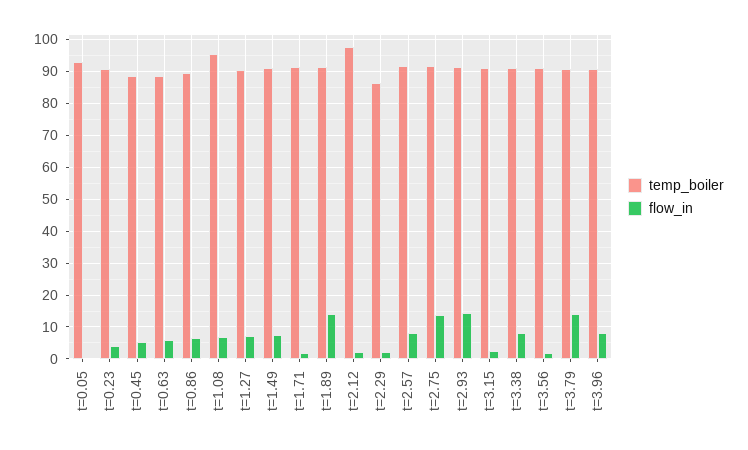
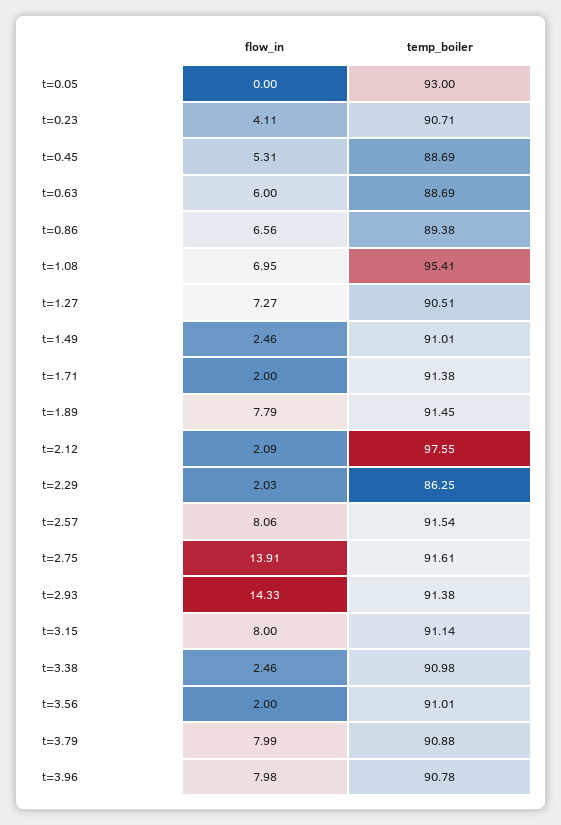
flow_in, t=1.49: 8 -> 2.46
flow_in, t=1.89: 14 -> 7.79
flow_in, t=3.15: 2 -> 8
flow_in, t=3.38: 8 -> 2.46
flow_in, t=3.79: 14 -> 7.99

